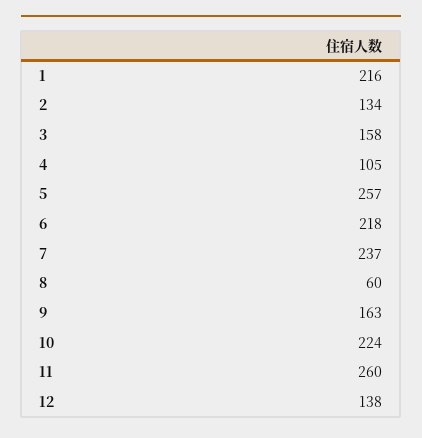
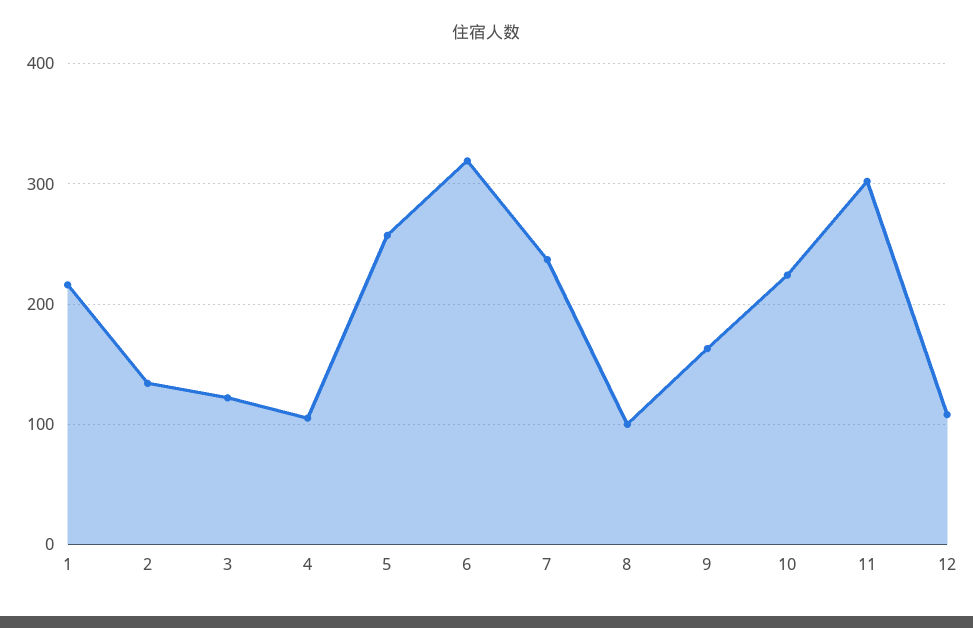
3: 158 -> 120
6: 218 -> 320
8: 60 -> 100
11: 260 -> 300
12: 138 -> 110

